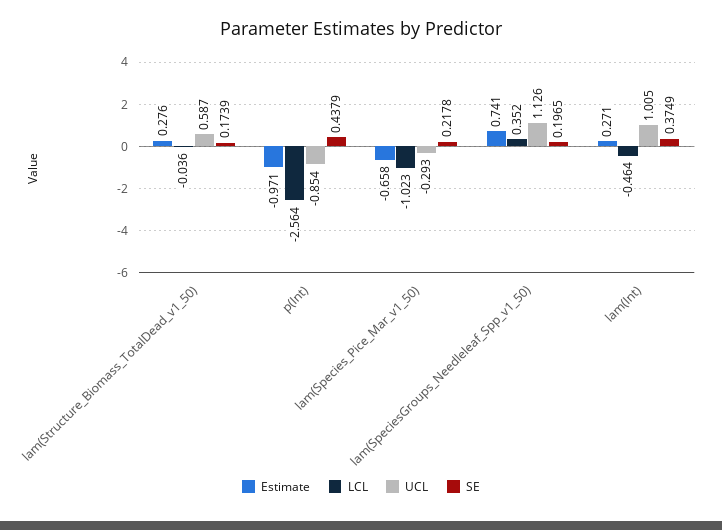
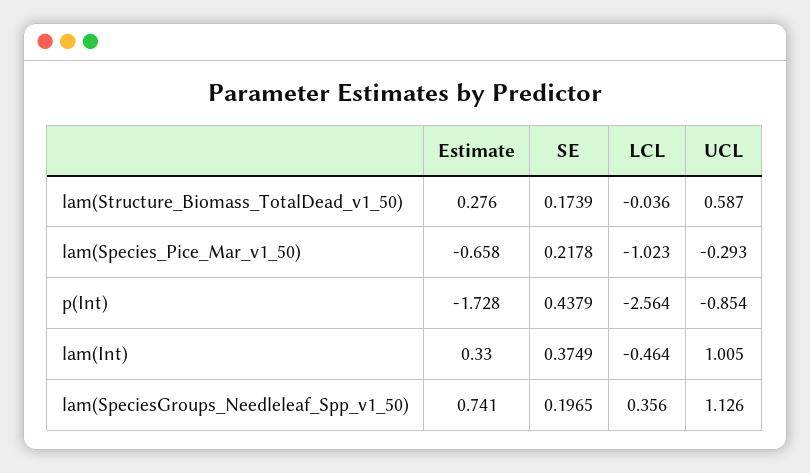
Estimate, p(Int): -0.971 -> -1.728
LCL, lam(SpeciesGroups_Needleleaf_Spp_v1_50): 0.352 -> 0.356
Estimate, lam(Int): 0.271 -> 0.33

